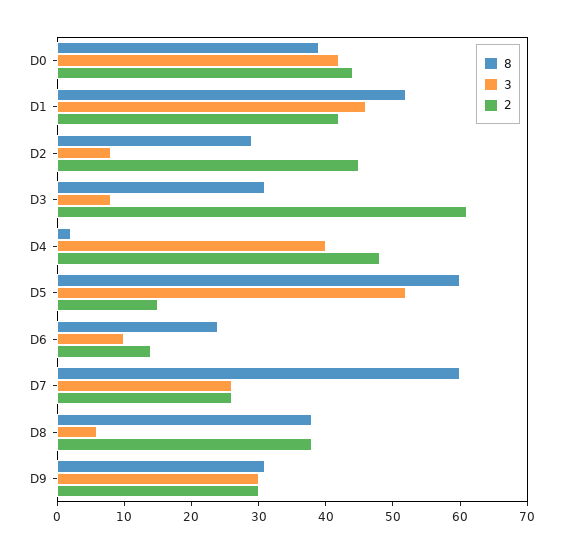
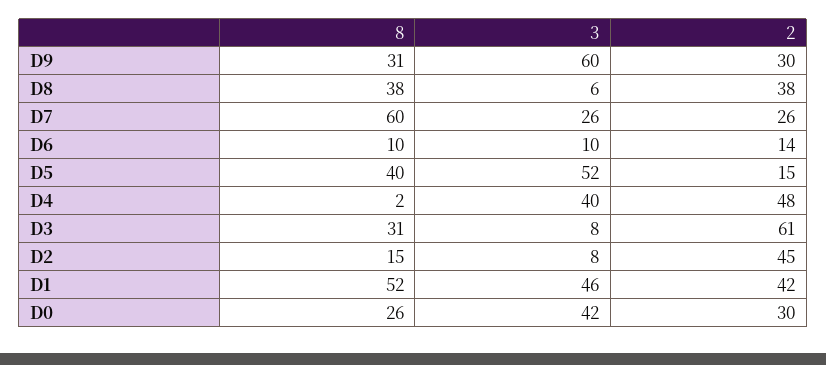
8, D0: 40 -> 26
2, D0: 45 -> 30
8, D2: 30 -> 15
8, D5: 60 -> 40
8, D6: 25 -> 10
3, D9: 30 -> 60

